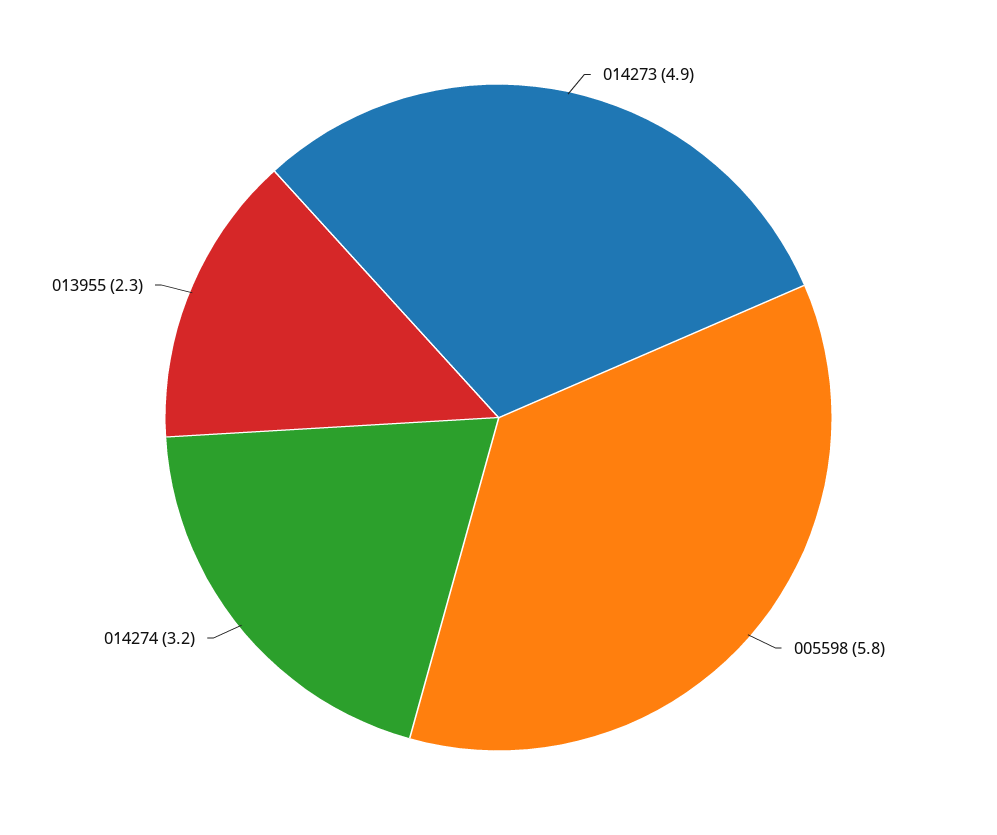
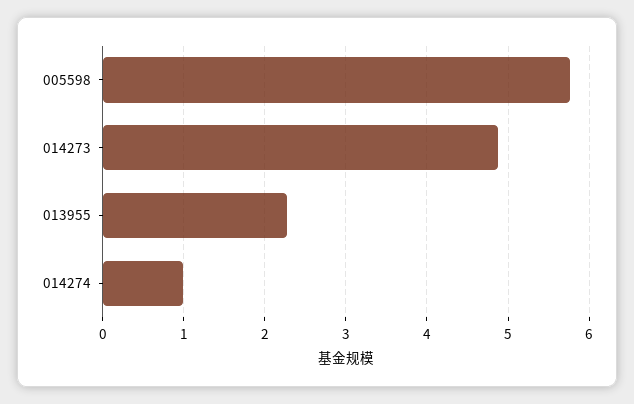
014274: 3.2 -> 1

